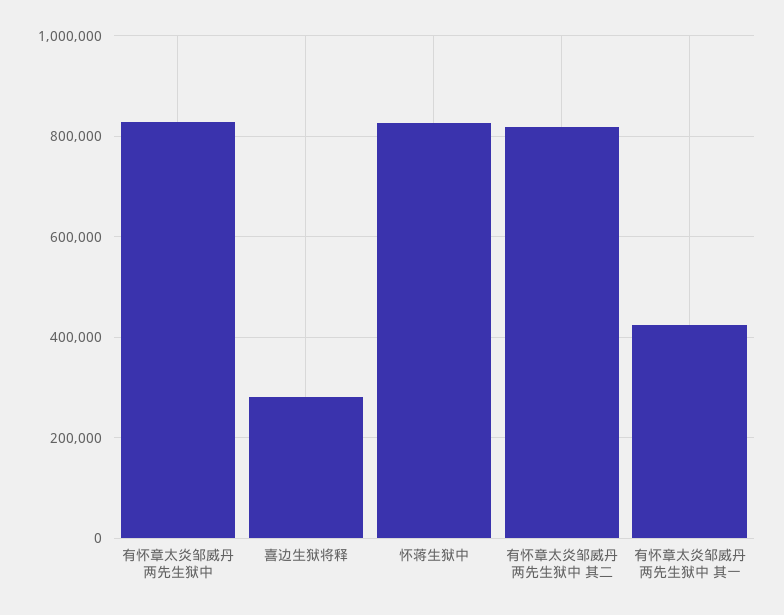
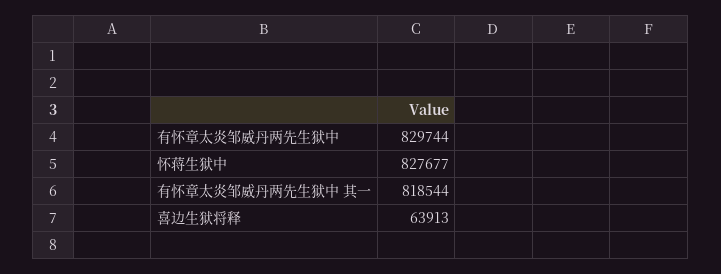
喜边生狱将释: 280000 -> 63913
有怀章太炎邹威丹两先生狱中 其二: 820000 -> none
有怀章太炎邹威丹两先生狱中 其一: 420000 -> 818544

